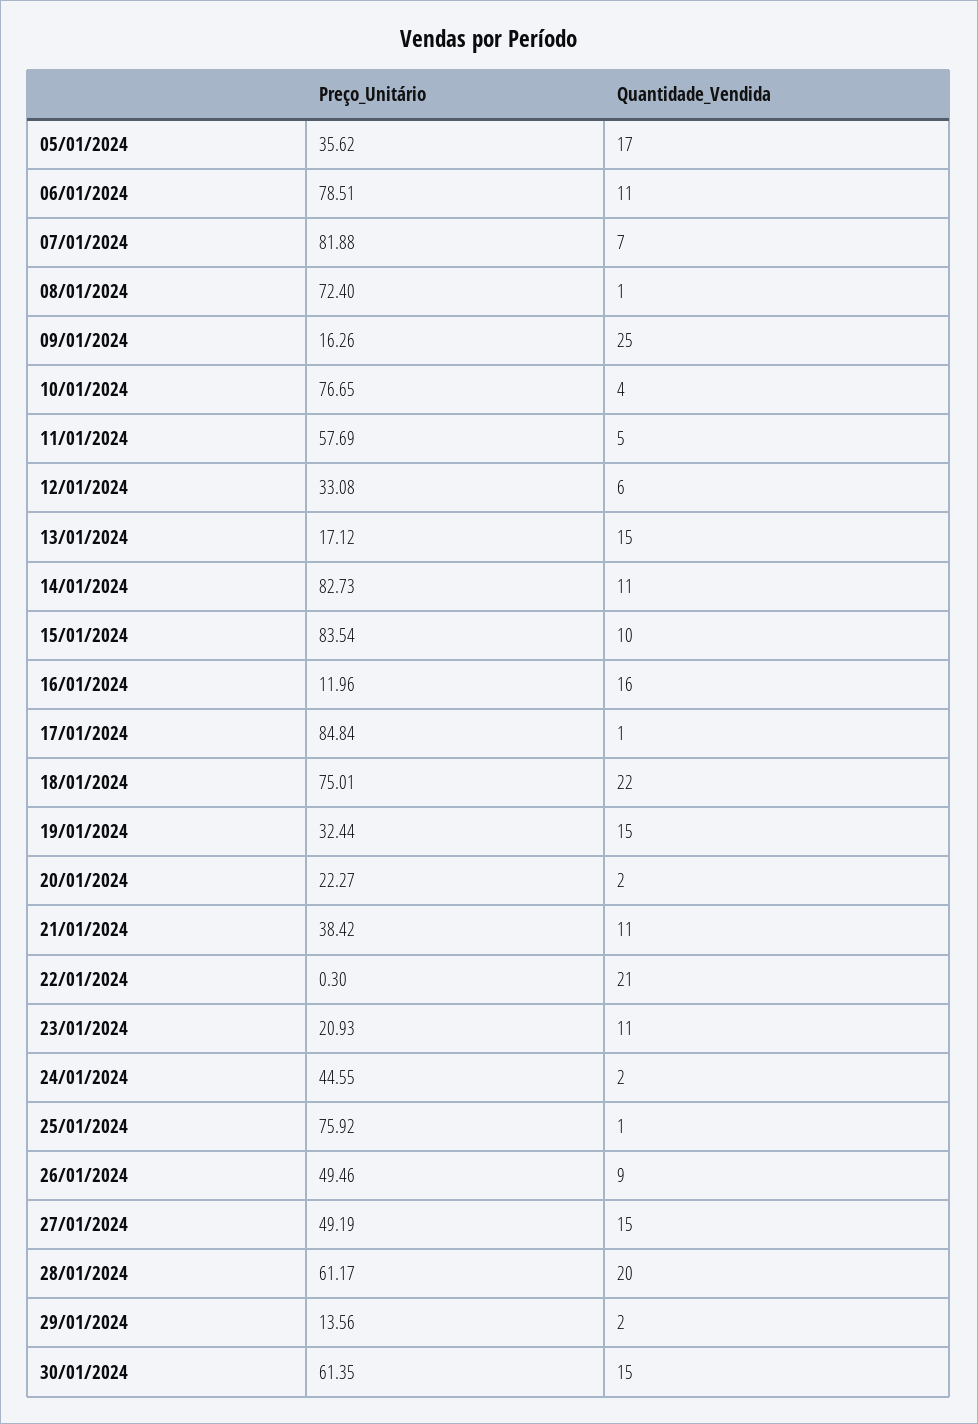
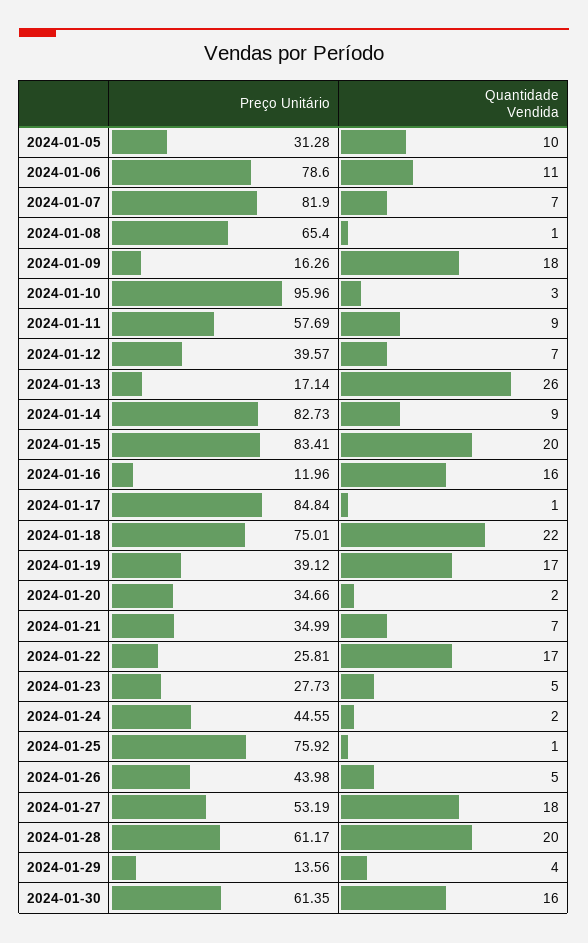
Preço_Unitário, 05/01/2024: 35.62 -> 31.28
Quantidade_Vendida, 05/01/2024: 17 -> 10
Preço_Unitário, 06/01/2024: 78.51 -> 78.6
Preço_Unitário, 07/01/2024: 81.88 -> 81.9
Preço_Unitário, 08/01/2024: 72.4 -> 65.4
Quantidade_Vendida, 09/01/2024: 25 -> 18
Preço_Unitário, 10/01/2024: 76.65 -> 95.96
Quantidade_Vendida, 10/01/2024: 4 -> 3
Quantidade_Vendida, 11/01/2024: 5 -> 9
Preço_Unitário, 12/01/2024: 33.08 -> 39.57
Quantidade_Vendida, 12/01/2024: 6 -> 7
Preço_Unitário, 13/01/2024: 17.12 -> 17.14
Quantidade_Vendida, 13/01/2024: 15 -> 26
Quantidade_Vendida, 14/01/2024: 11 -> 9
Preço_Unitário, 15/01/2024: 83.54 -> 83.41
Quantidade_Vendida, 15/01/2024: 10 -> 20
Preço_Unitário, 19/01/2024: 32.44 -> 39.12
Quantidade_Vendida, 19/01/2024: 15 -> 17
Preço_Unitário, 20/01/2024: 22.27 -> 34.66
Preço_Unitário, 21/01/2024: 38.42 -> 34.99
Quantidade_Vendida, 21/01/2024: 11 -> 7
Preço_Unitário, 22/01/2024: 0.3 -> 25.81
Quantidade_Vendida, 22/01/2024: 21 -> 17
Preço_Unitário, 23/01/2024: 20.93 -> 27.73
Quantidade_Vendida, 23/01/2024: 11 -> 5
Preço_Unitário, 26/01/2024: 49.46 -> 43.98
Quantidade_Vendida, 26/01/2024: 9 -> 5
Preço_Unitário, 27/01/2024: 49.19 -> 53.19
Quantidade_Vendida, 27/01/2024: 15 -> 18
Quantidade_Vendida, 29/01/2024: 2 -> 4
Quantidade_Vendida, 30/01/2024: 15 -> 16

